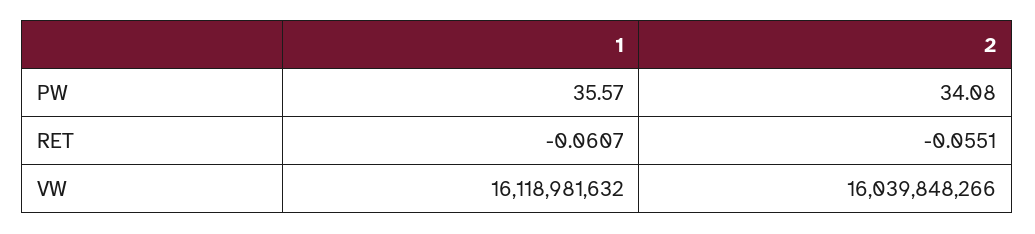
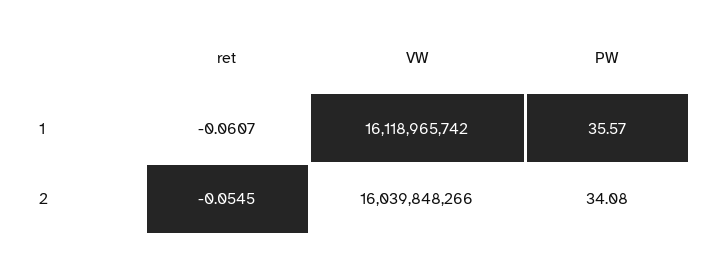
2, RET: -0.0551 -> -0.0545
1, VW: 16118981632 -> 16118965742

